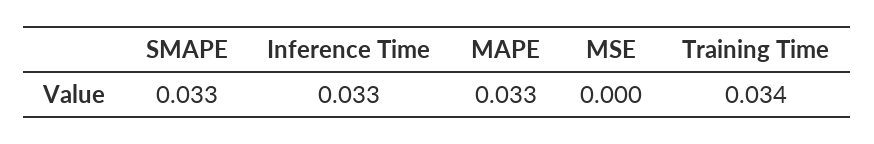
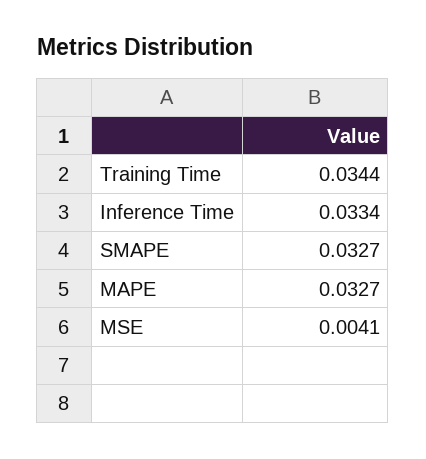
MSE: 0 -> 0.0041

